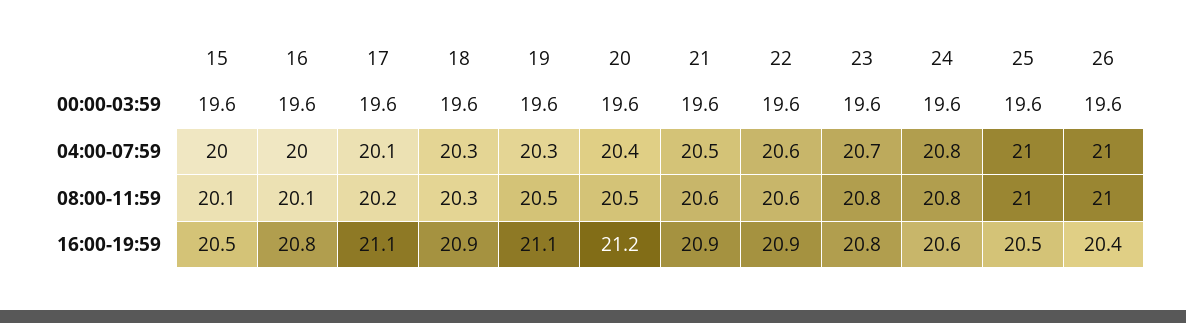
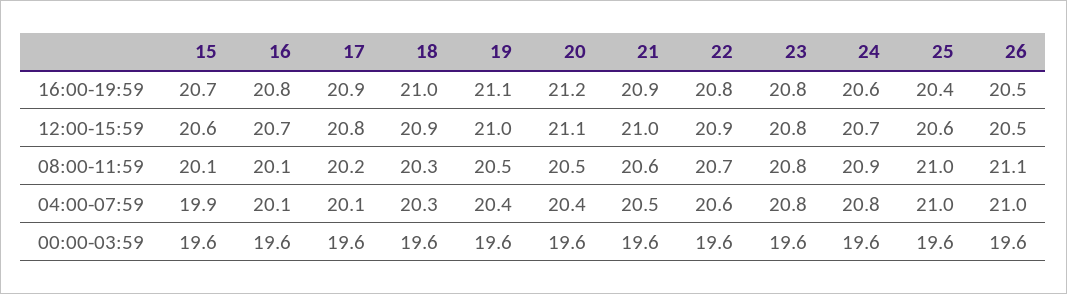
15, 04:00-07:59: 20 -> 19.9
16, 04:00-07:59: 20 -> 20.1
19, 04:00-07:59: 20.3 -> 20.4
23, 04:00-07:59: 20.7 -> 20.8
22, 08:00-11:59: 20.6 -> 20.7
24, 08:00-11:59: 20.8 -> 20.9
26, 08:00-11:59: 21 -> 21.1
15, 16:00-19:59: 20.5 -> 20.7
17, 16:00-19:59: 21.1 -> 20.9
18, 16:00-19:59: 20.9 -> 21
22, 16:00-19:59: 20.9 -> 20.8
25, 16:00-19:59: 20.5 -> 20.4
26, 16:00-19:59: 20.4 -> 20.5
15, 12:00-15:59: none -> 20.6
16, 12:00-15:59: none -> 20.7
17, 12:00-15:59: none -> 20.8
18, 12:00-15:59: none -> 20.9
19, 12:00-15:59: none -> 21
20, 12:00-15:59: none -> 21.1
21, 12:00-15:59: none -> 21
22, 12:00-15:59: none -> 20.9
23, 12:00-15:59: none -> 20.8
24, 12:00-15:59: none -> 20.7
25, 12:00-15:59: none -> 20.6
26, 12:00-15:59: none -> 20.5

